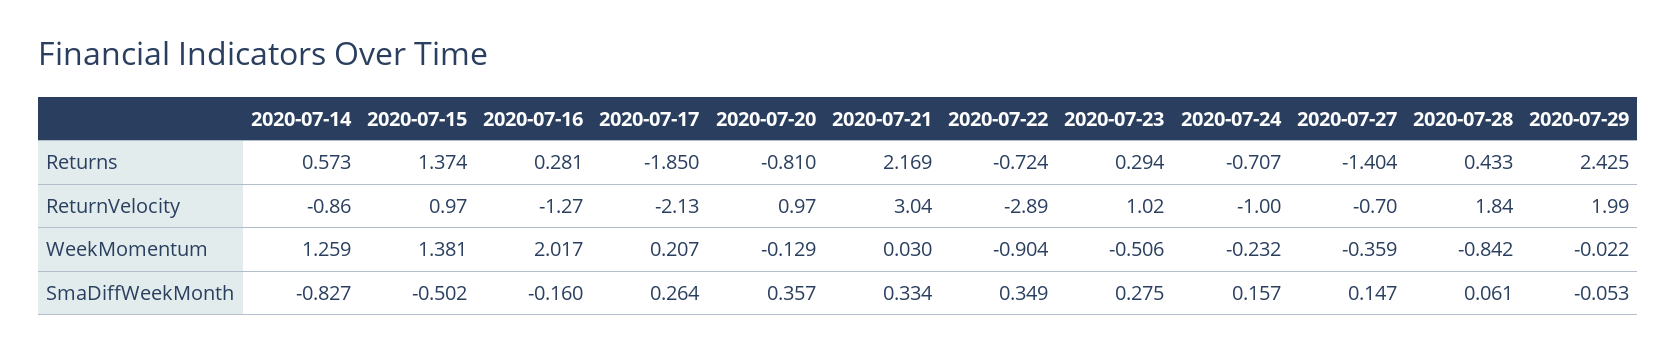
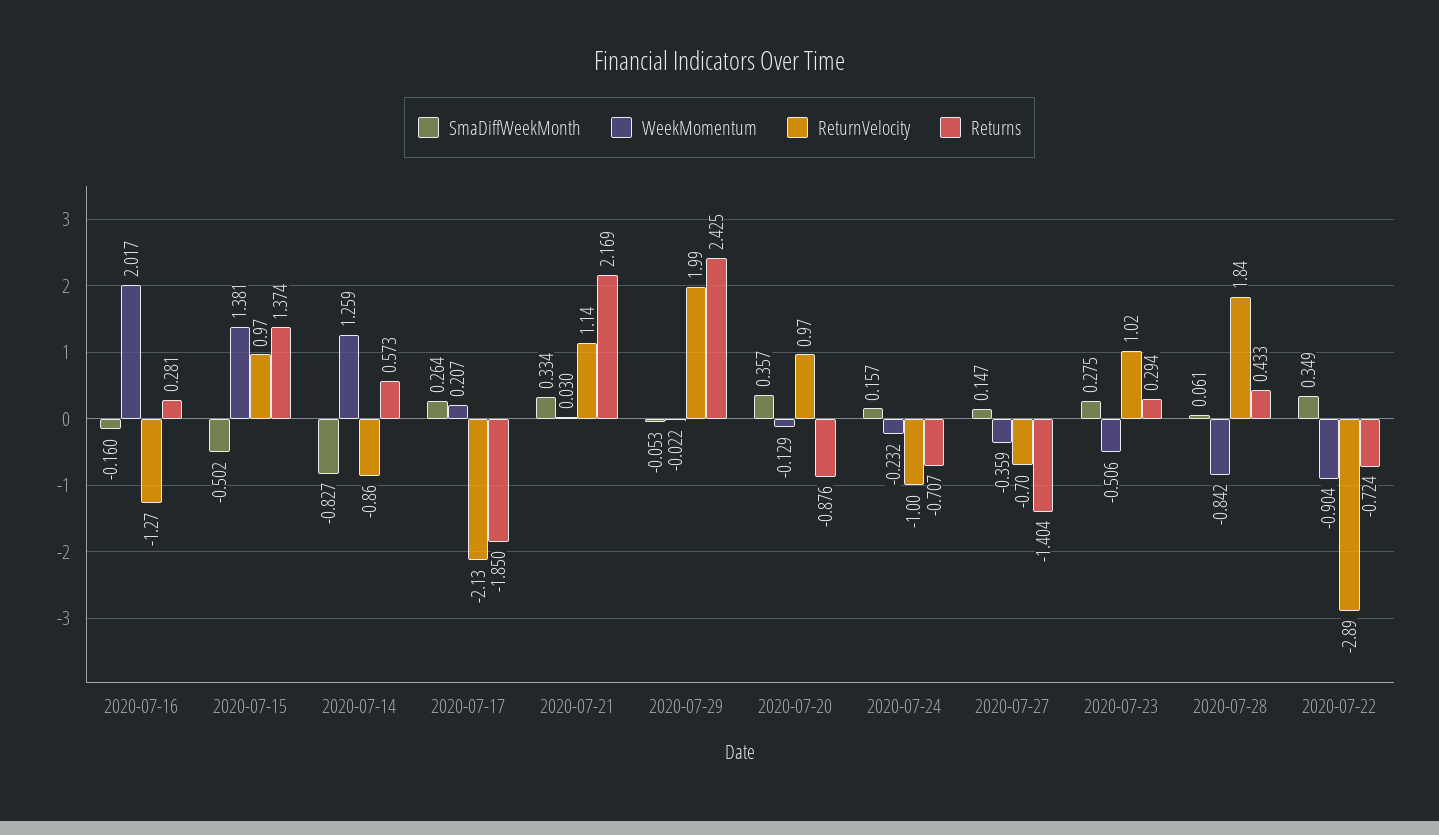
Returns, 2020-07-20: -0.81 -> -0.876
ReturnVelocity, 2020-07-21: 3.04 -> 1.14

